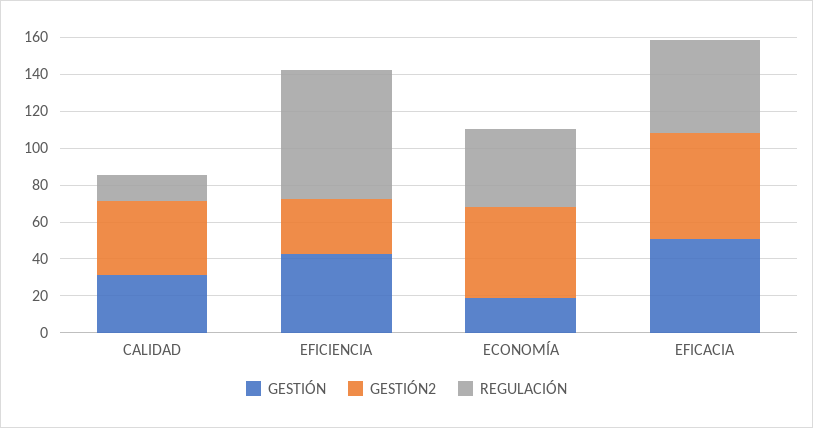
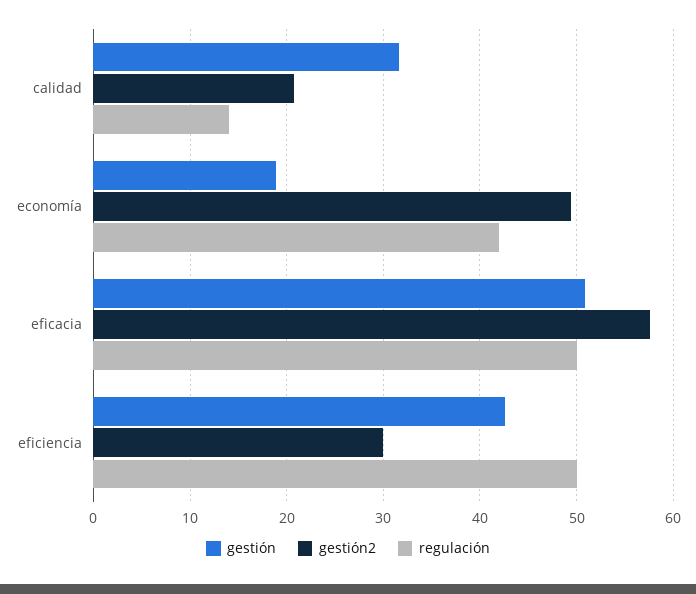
GESTIÓN2, CALIDAD: 40 -> 21
REGULACIÓN, EFICIENCIA: 70 -> 50

